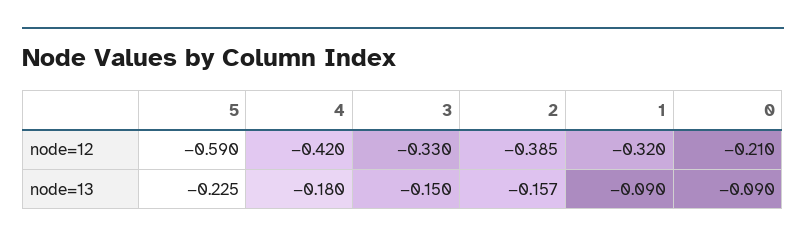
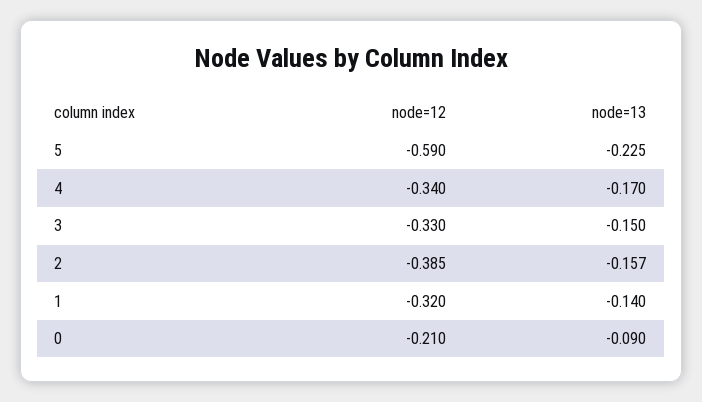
4, node=12: -0.42 -> -0.34
4, node=13: -0.18 -> -0.17
1, node=13: -0.09 -> -0.14

